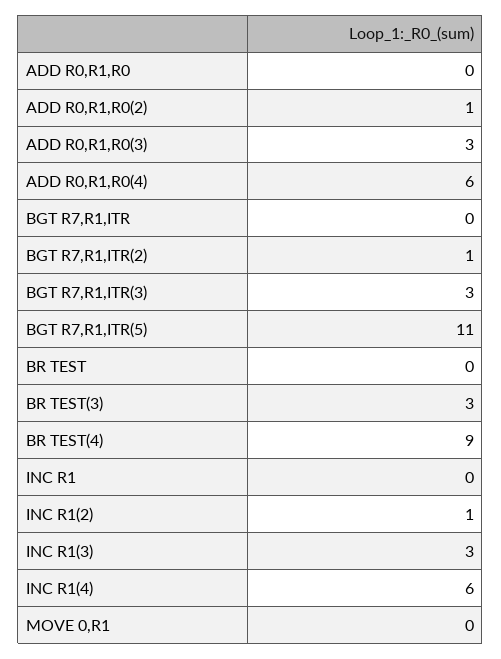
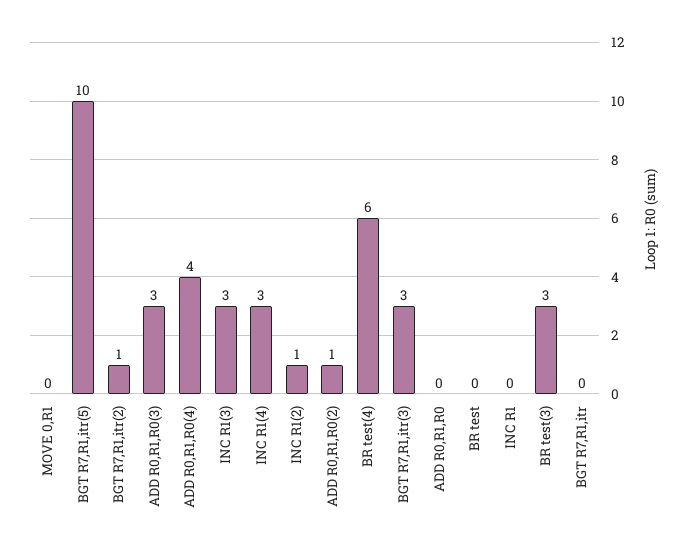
ADD R0,R1,R0(4): 6 -> 4
BGT R7,R1,ITR(5): 11 -> 10
BR TEST(4): 9 -> 6
INC R1(4): 6 -> 3

